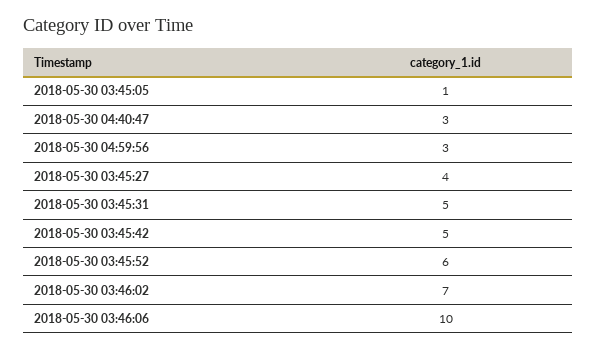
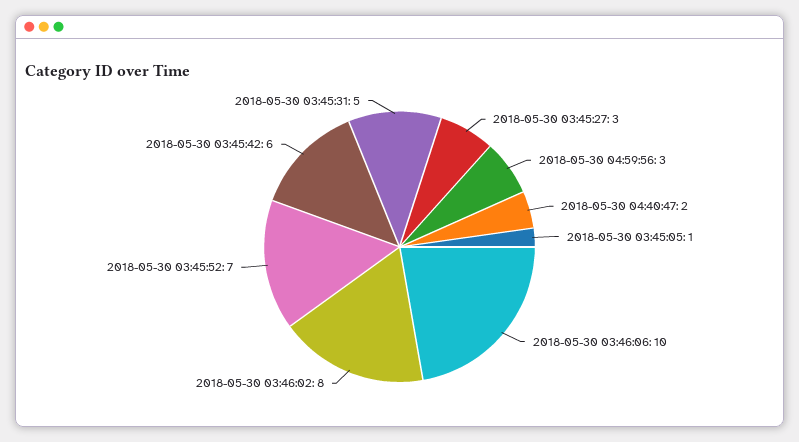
2018-05-30 04:40:47: 3 -> 2
2018-05-30 03:45:27: 4 -> 3
2018-05-30 03:45:42: 5 -> 6
2018-05-30 03:45:52: 6 -> 7
2018-05-30 03:46:02: 7 -> 8

